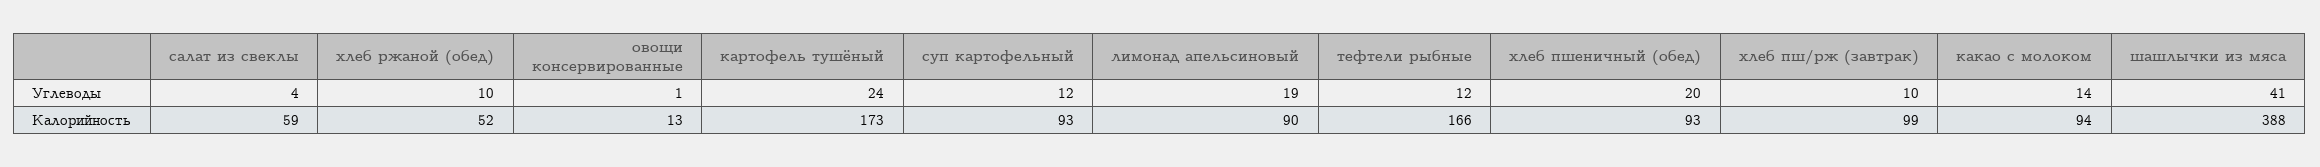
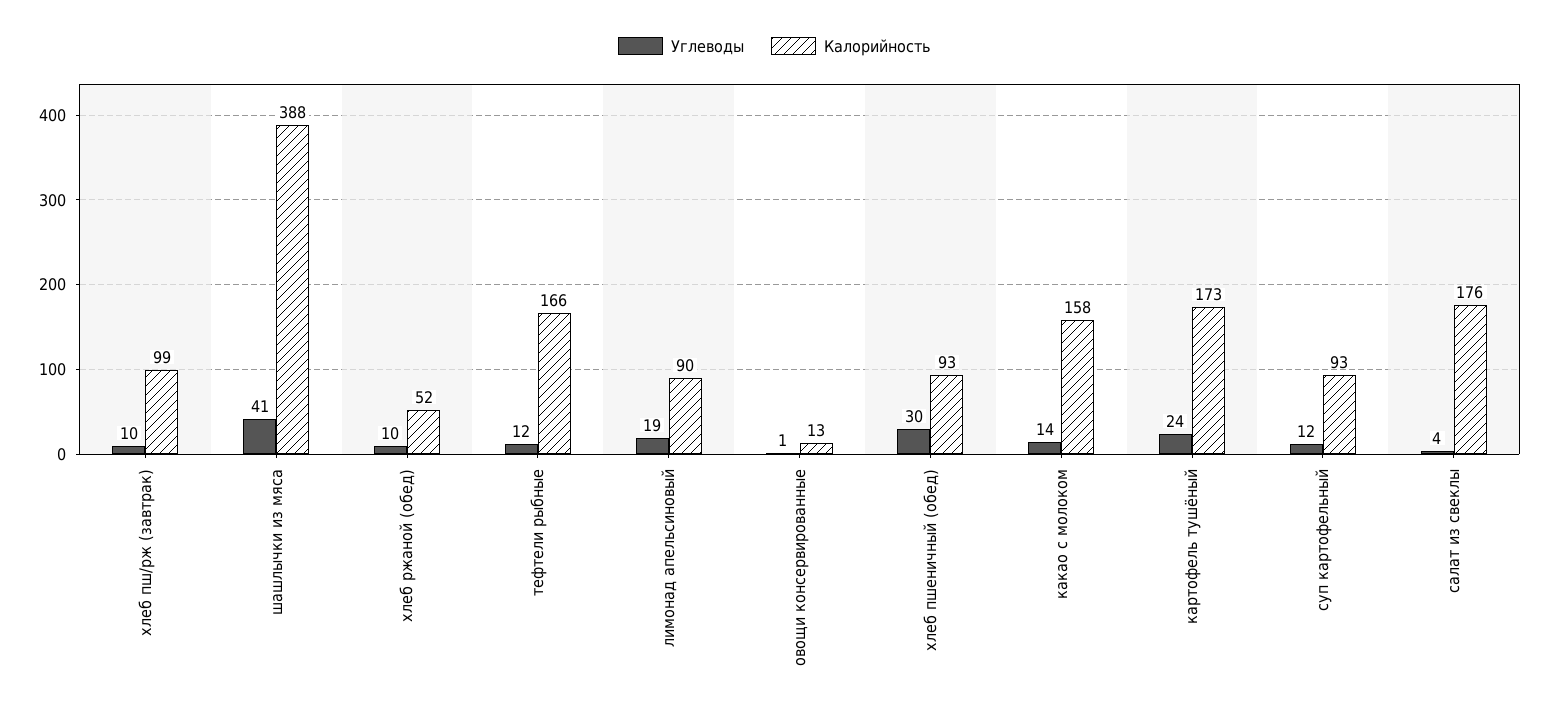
Углеводы, хлеб пшеничный (обед): 20 -> 30
Калорийность, салат из свеклы: 59 -> 176
Калорийность, какао с молоком: 94 -> 158

